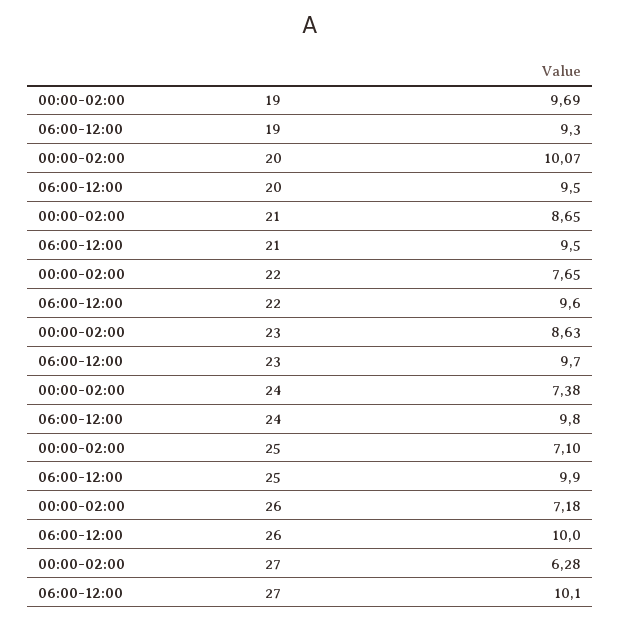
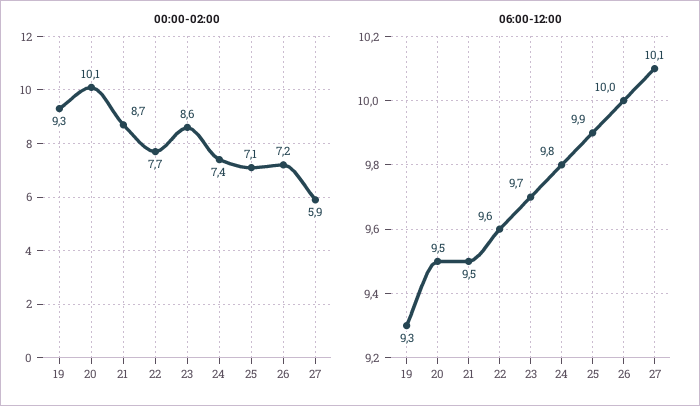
00:00-02:00, 19: 9.69 -> 9.3
00:00-02:00, 27: 6.28 -> 5.9

